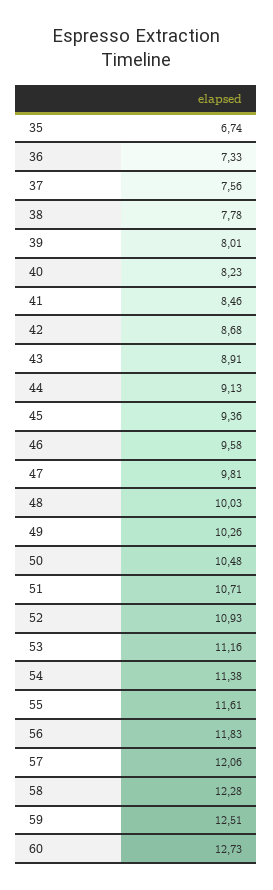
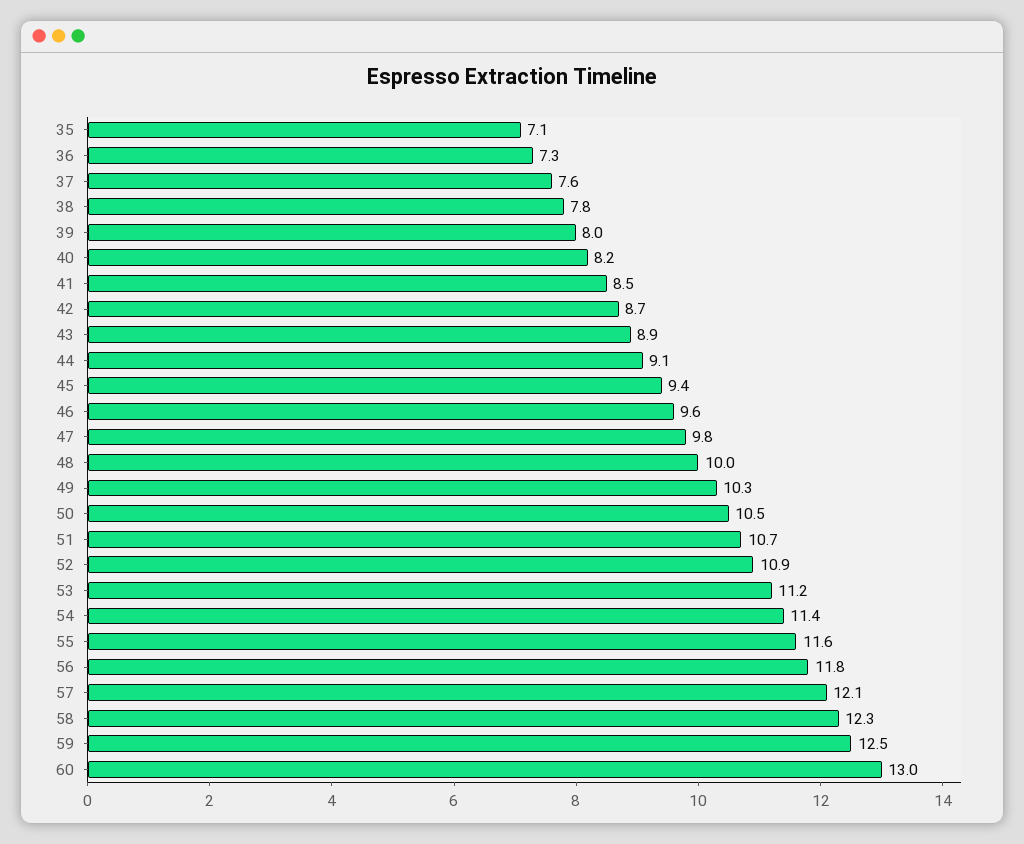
35: 6.74 -> 7.1
60: 12.73 -> 13

